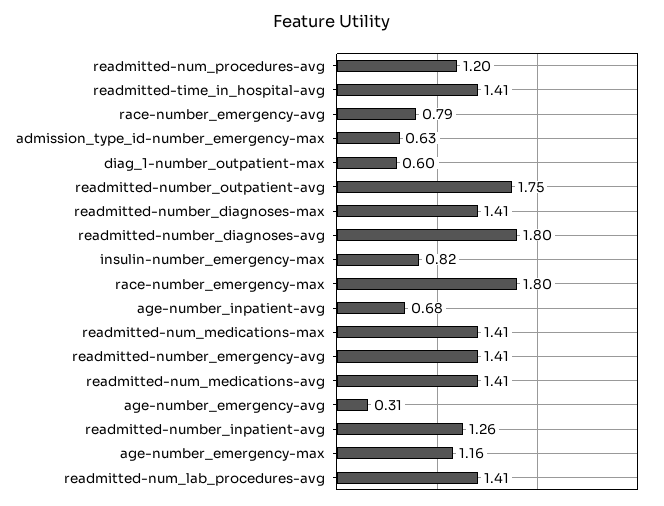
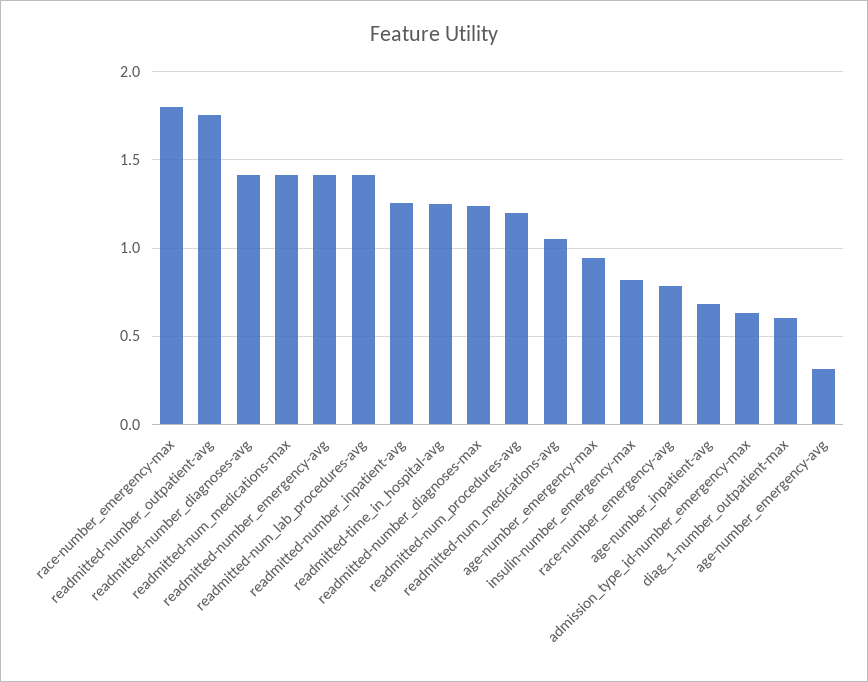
readmitted-time_in_hospital-avg: 1.41 -> 1.25
readmitted-number_diagnoses-max: 1.41 -> 1.25
readmitted-number_diagnoses-avg: 1.8 -> 1.4
readmitted-num_medications-avg: 1.41 -> 1.05
age-number_emergency-max: 1.16 -> 0.95

